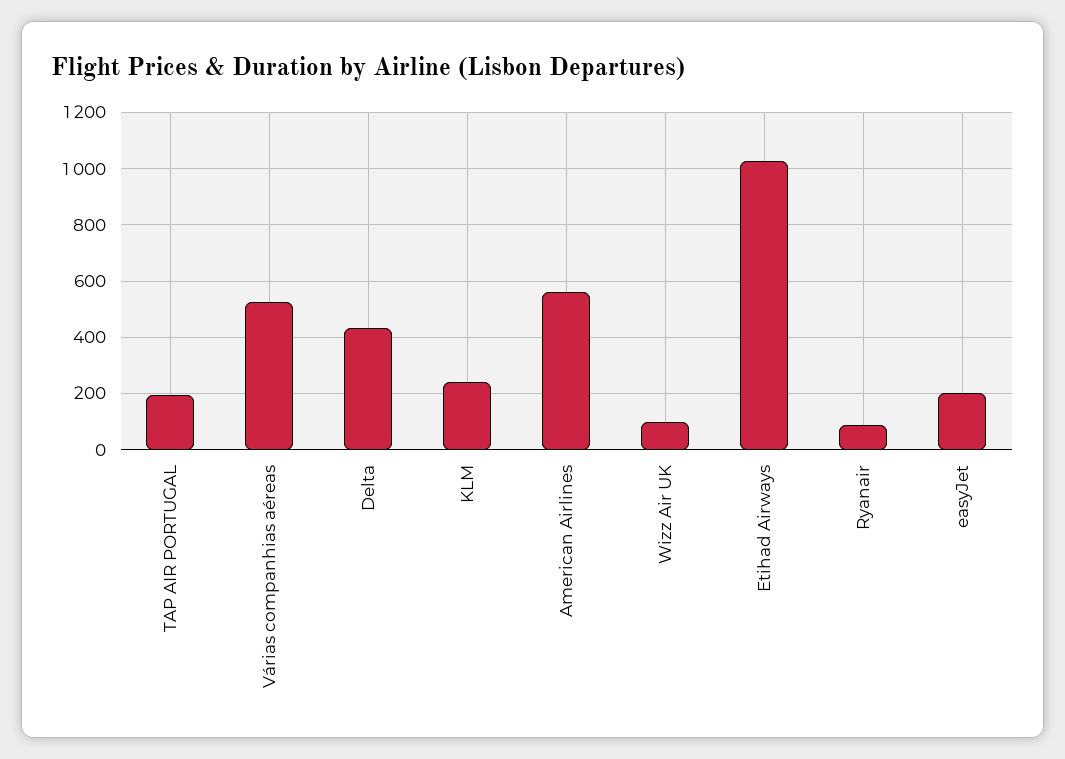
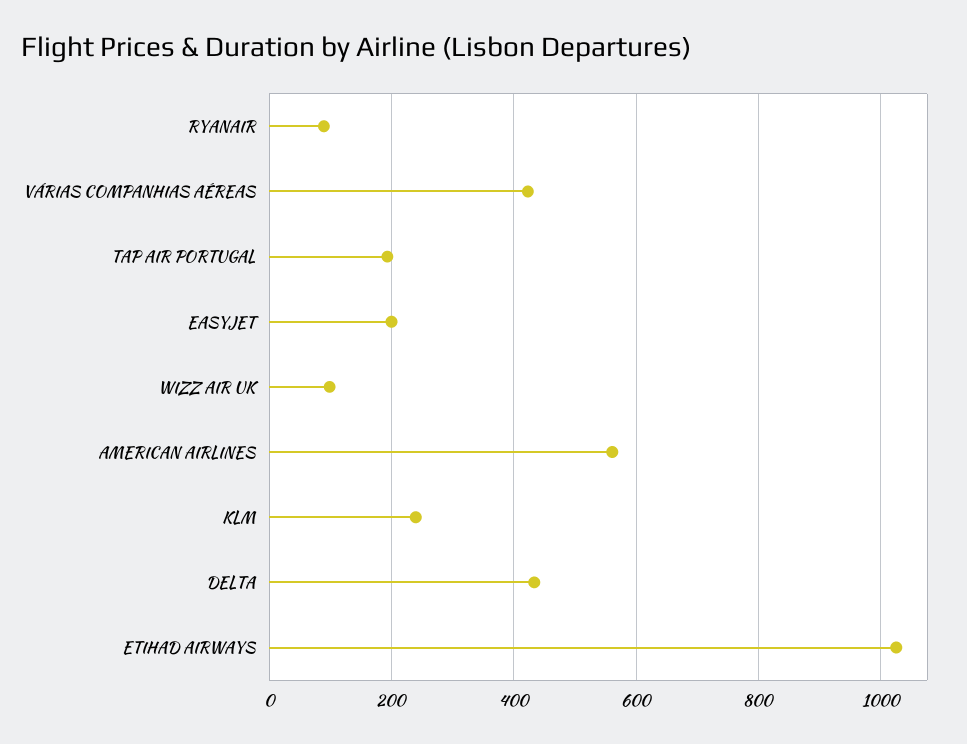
Várias companhias aéreas: 525 -> 420

